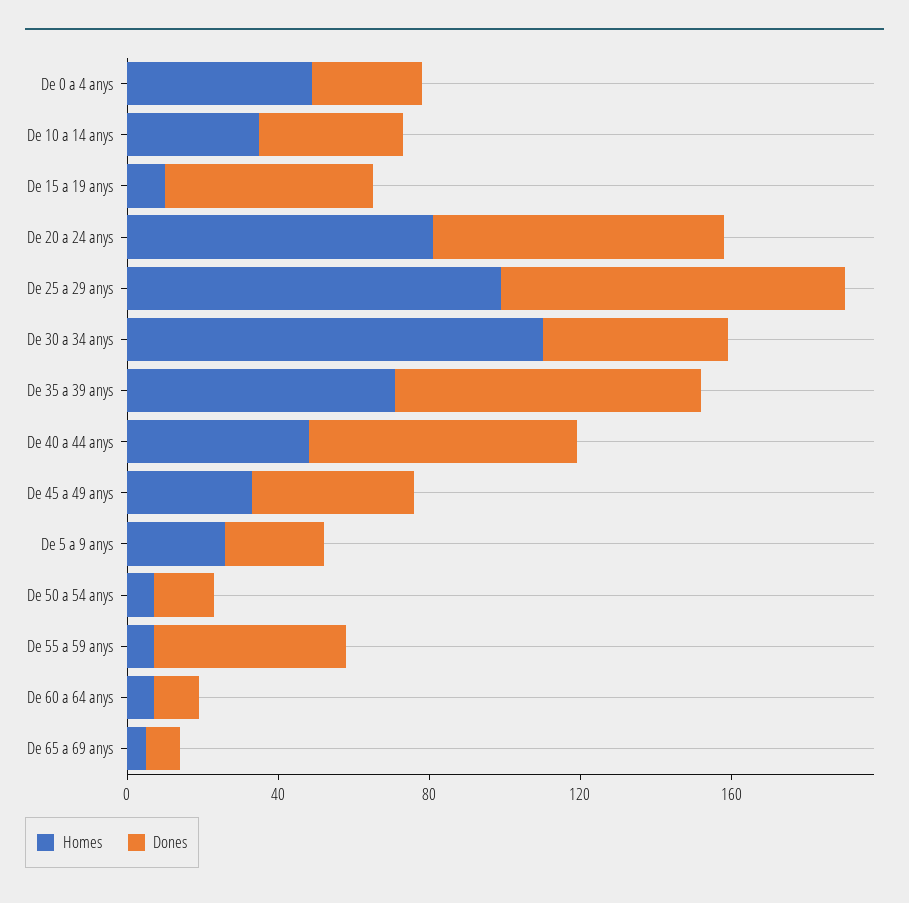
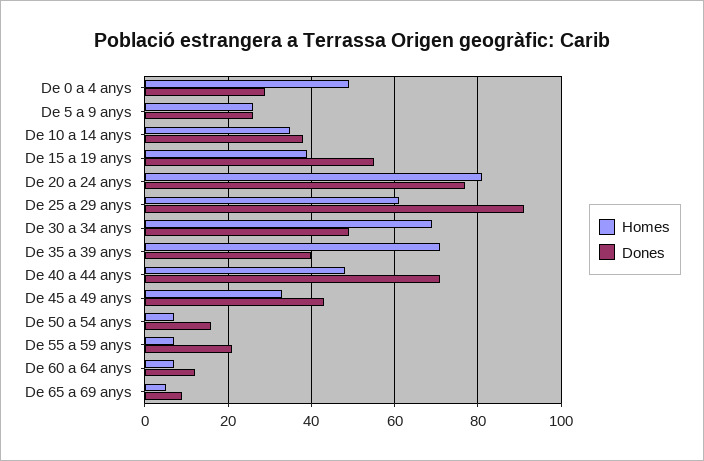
Homes, De 15 a 19 anys: 10 -> 40
Homes, De 25 a 29 anys: 100 -> 60
Homes, De 30 a 34 anys: 110 -> 70
Dones, De 35 a 39 anys: 80 -> 40
Dones, De 55 a 59 anys: 50 -> 20

